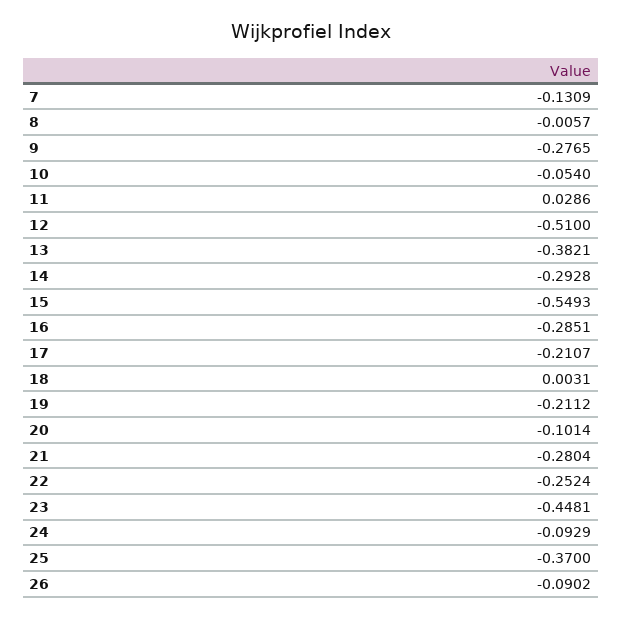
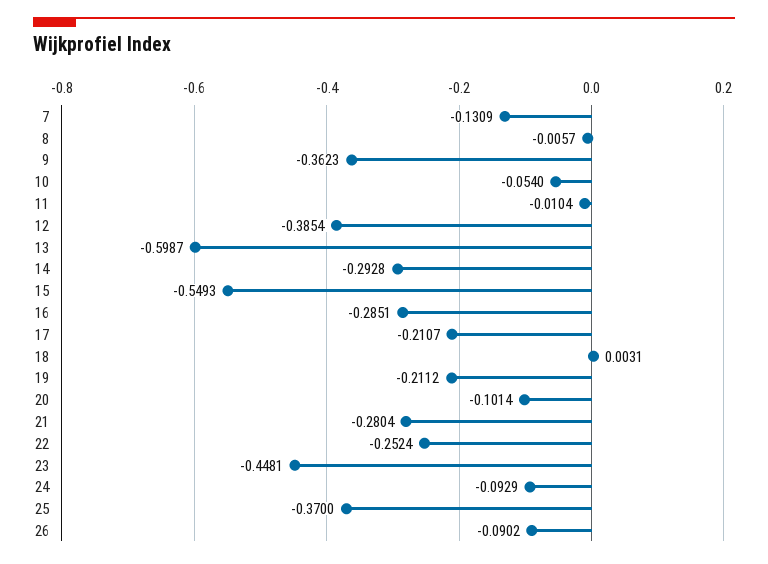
9: -0.2765 -> -0.3623
11: 0.0286 -> -0.0104
12: -0.51 -> -0.3854
13: -0.3821 -> -0.5987

